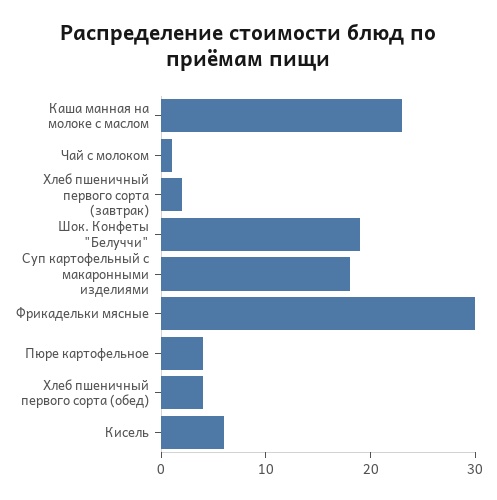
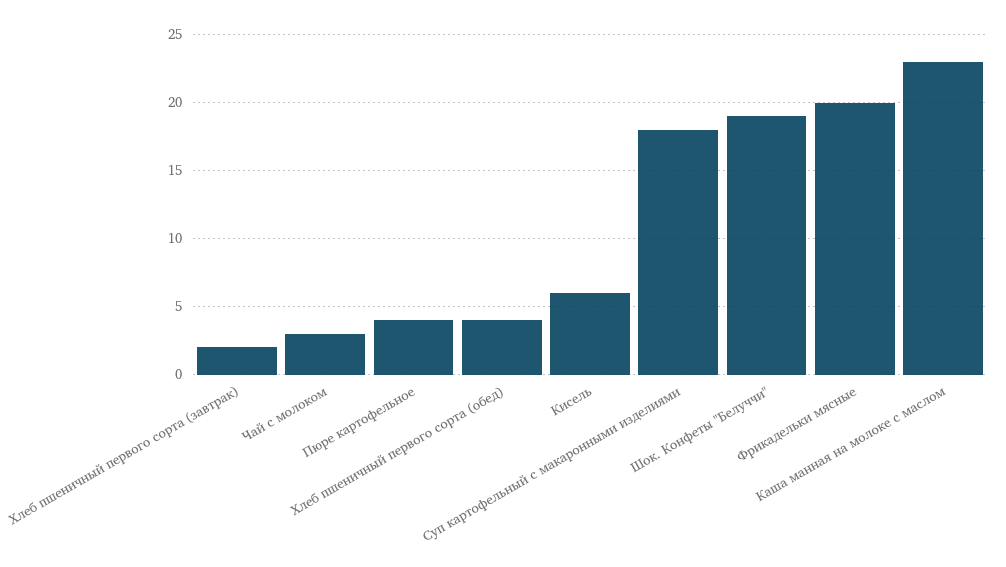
Чай с молоком: 1 -> 3
Фрикадельки мясные: 30 -> 20

